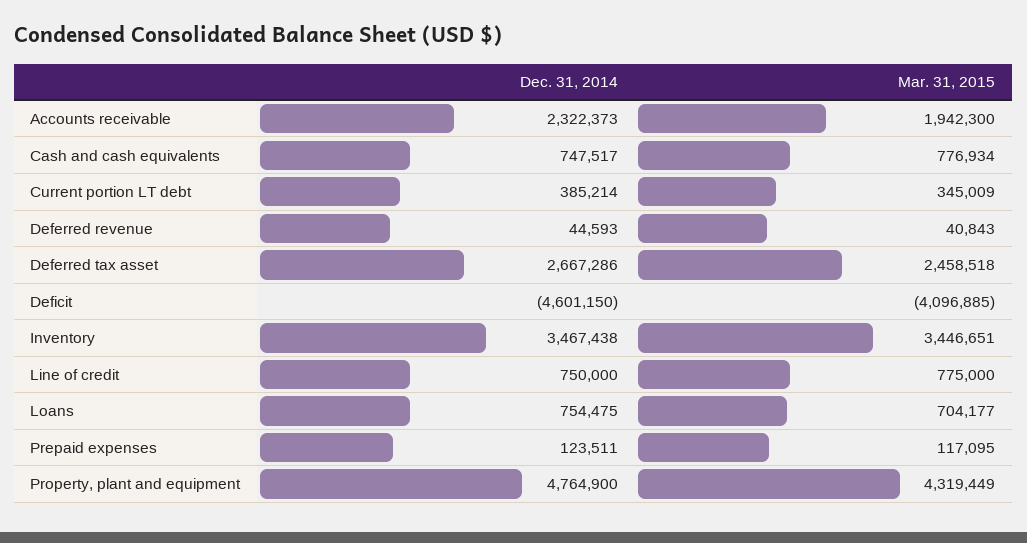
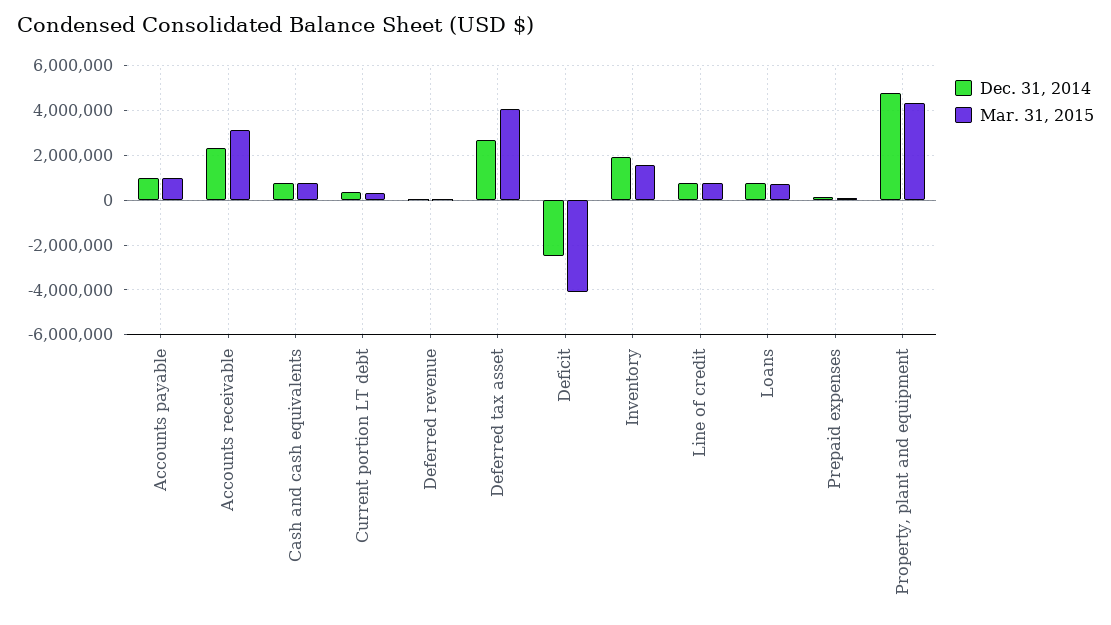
Mar. 31, 2015, Accounts receivable: 1942300 -> 3000000
Mar. 31, 2015, Deferred tax asset: 2458518 -> 4000000
Dec. 31, 2014, Deficit: -4601150 -> -2500000
Dec. 31, 2014, Inventory: 3467438 -> 2000000
Mar. 31, 2015, Inventory: 3446651 -> 1500000
Dec. 31, 2014, Accounts payable: none -> 1000000
Mar. 31, 2015, Accounts payable: none -> 1000000

